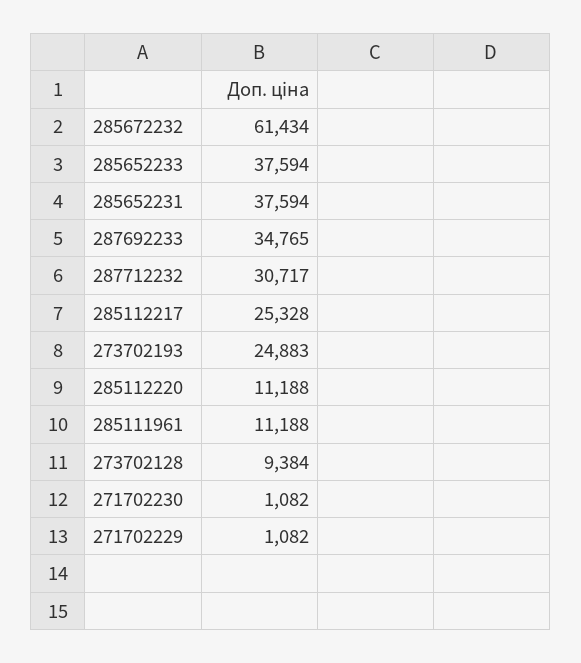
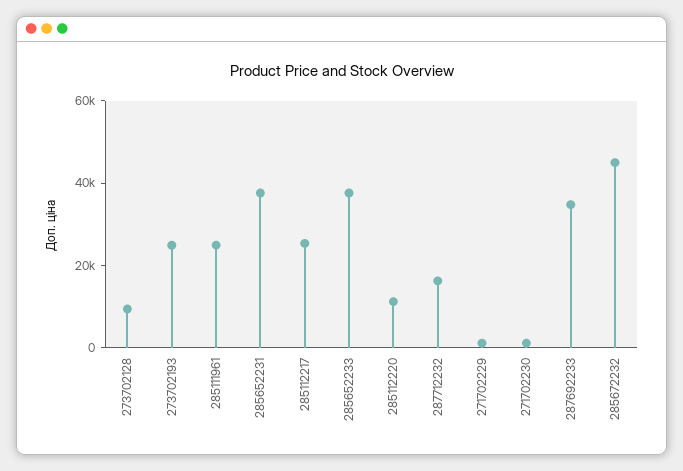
285672232: 61434 -> 45000
287712232: 30717 -> 15000
285111961: 11188 -> 25000

